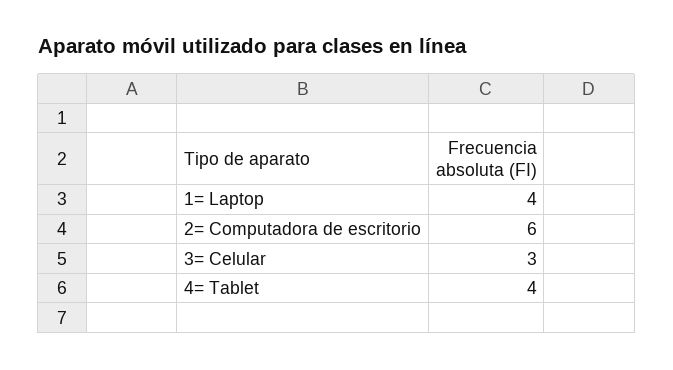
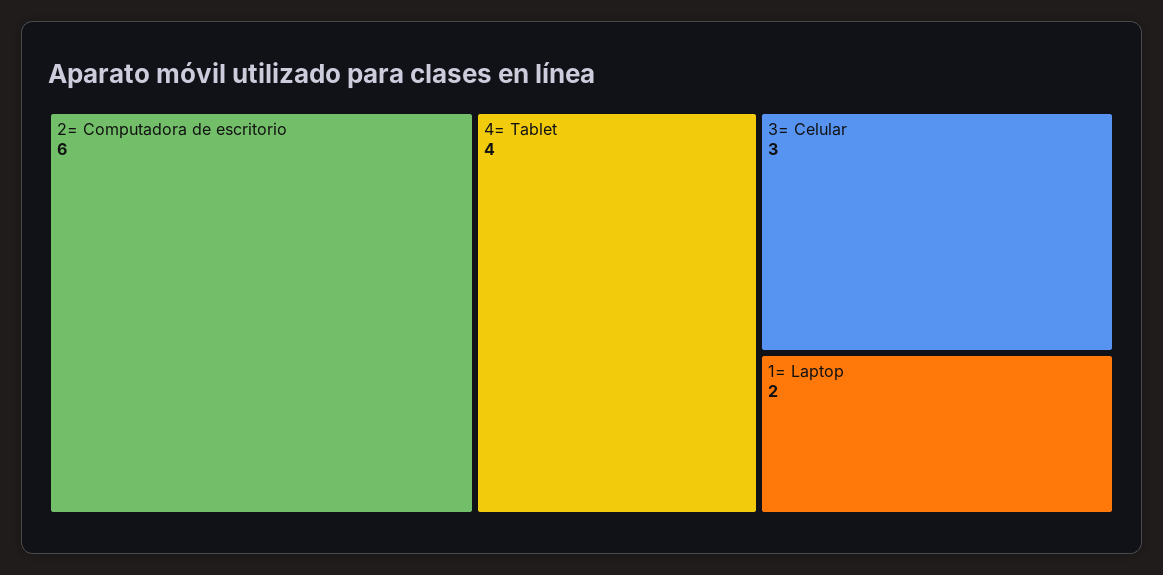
1= Laptop: 4 -> 2

